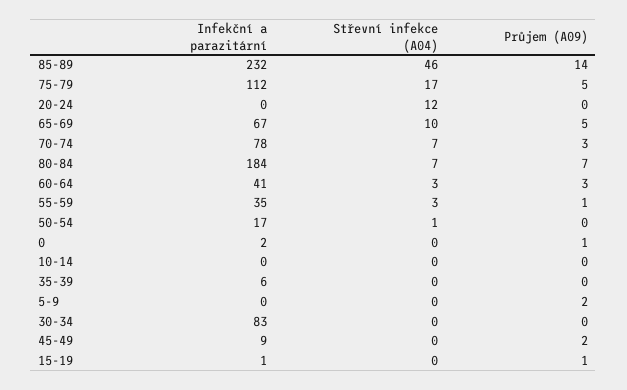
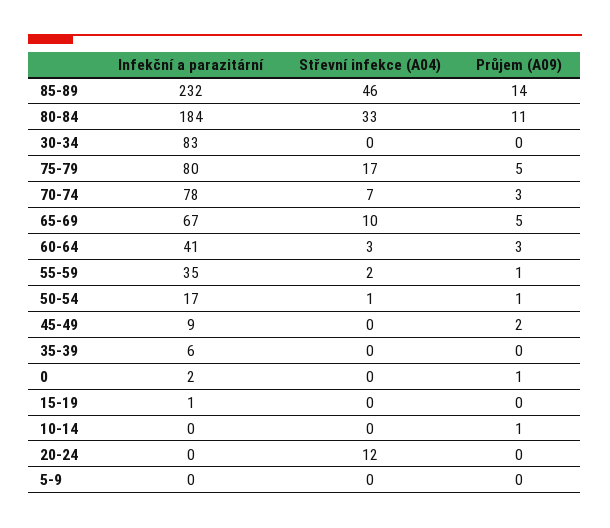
Infekční a parazitární, 75-79: 112 -> 80
Střevní infekce (A04), 80-84: 7 -> 33
Průjem (A09), 80-84: 7 -> 11
Střevní infekce (A04), 55-59: 3 -> 2
Průjem (A09), 50-54: 0 -> 1
Průjem (A09), 10-14: 0 -> 1
Průjem (A09), 5-9: 2 -> 0
Průjem (A09), 15-19: 1 -> 0

